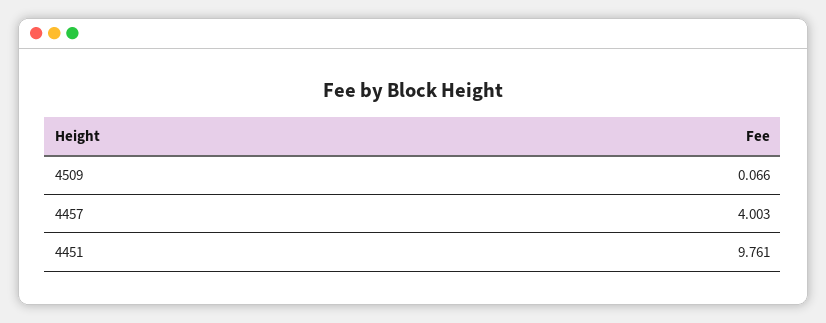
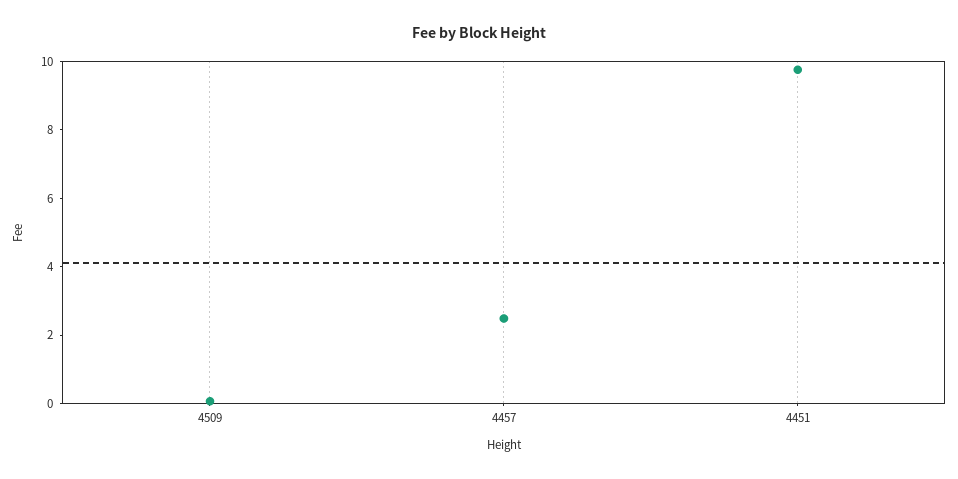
4457: 4.003 -> 2.5

